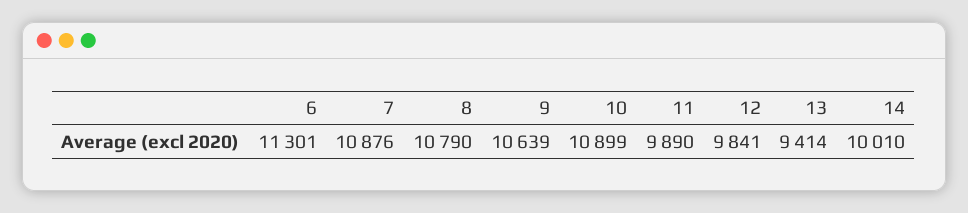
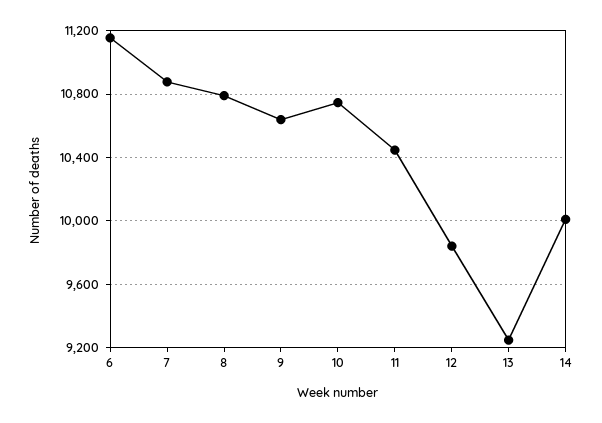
6: 11301 -> 11150
10: 10899 -> 10750
11: 9890 -> 10450
13: 9414 -> 9250

